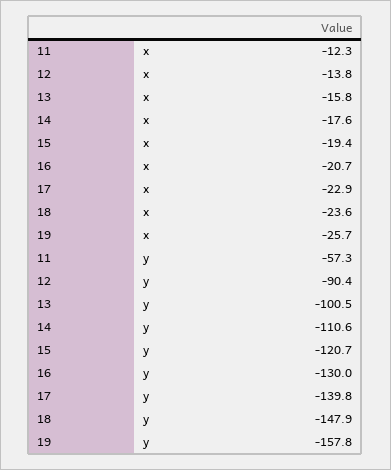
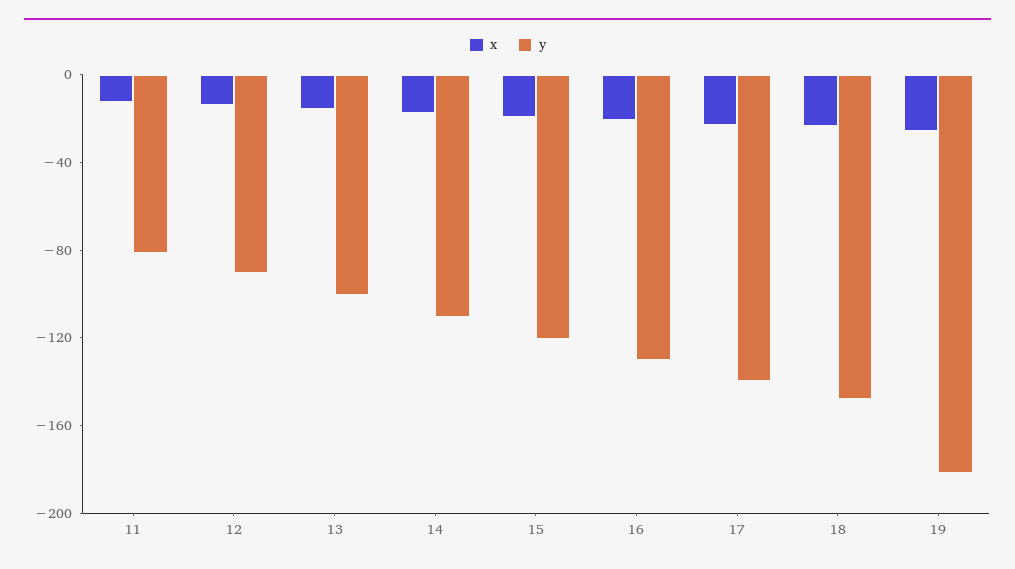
y, 11: -57.3 -> -80
y, 19: -157.8 -> -180

